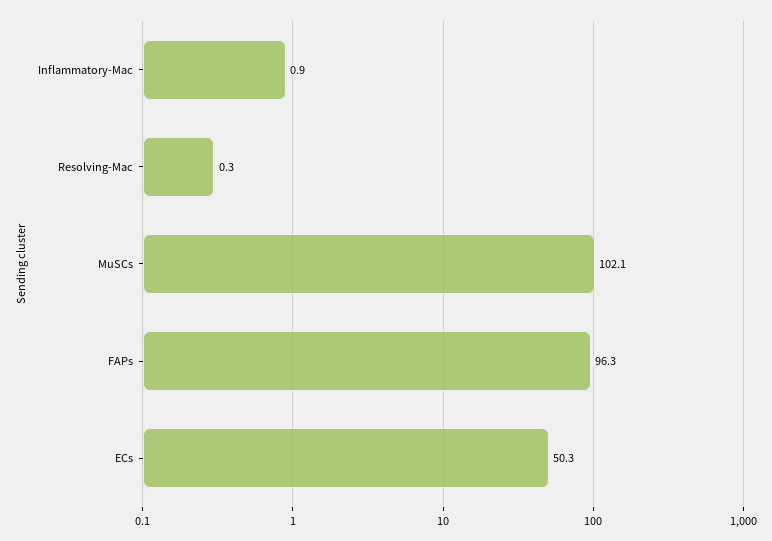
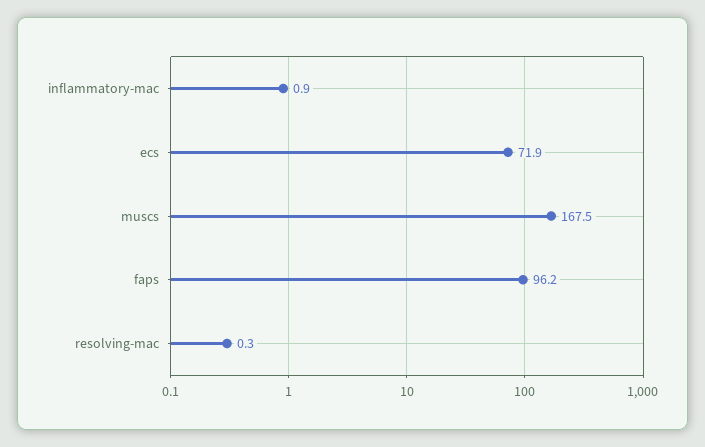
MuSCs: 102.1 -> 167.5
FAPs: 96.3 -> 96.2
ECs: 50.3 -> 71.9

